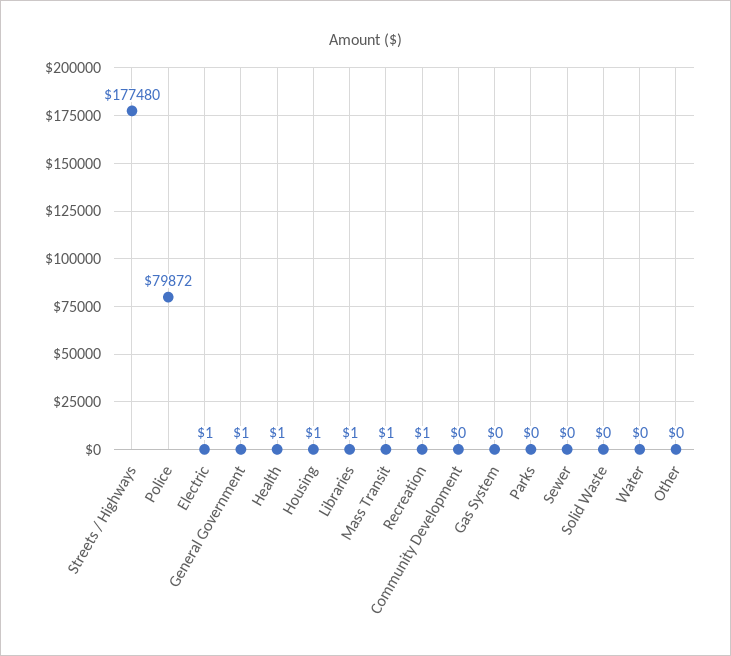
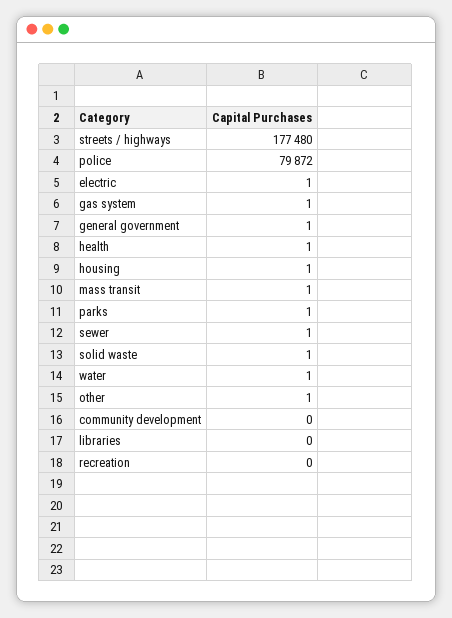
Libraries: 1 -> 0
Recreation: 1 -> 0
Gas System: 0 -> 1
Parks: 0 -> 1
Sewer: 0 -> 1
Solid Waste: 0 -> 1
Water: 0 -> 1
Other: 0 -> 1

